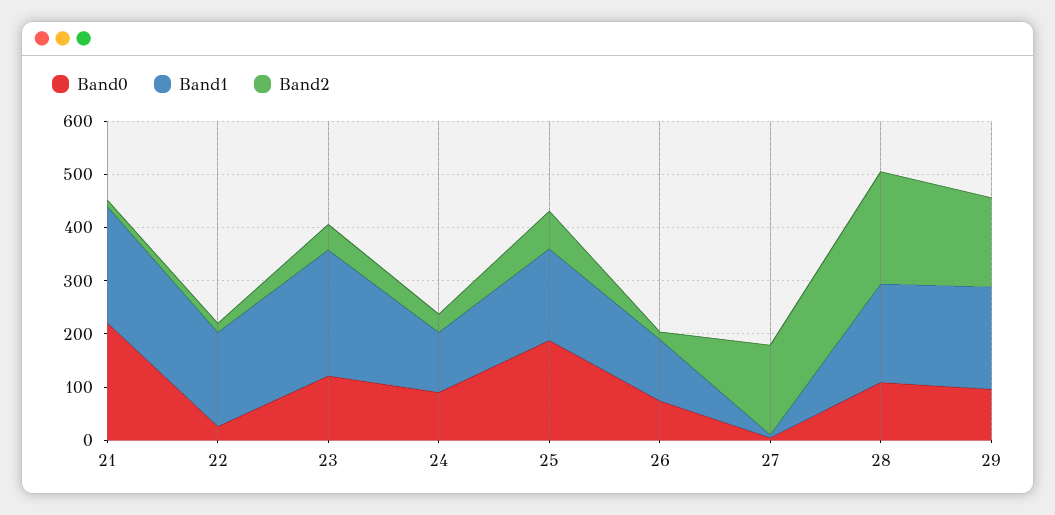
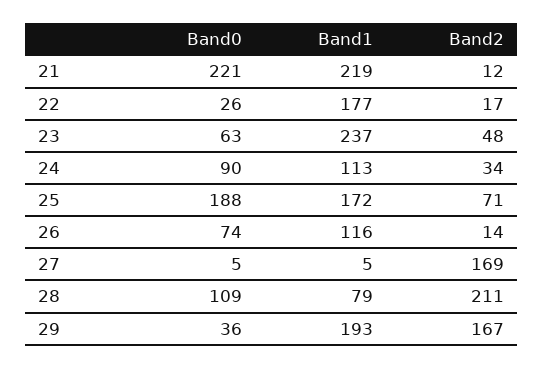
Band0, 23: 120 -> 63
Band1, 28: 180 -> 79
Band0, 29: 100 -> 36

